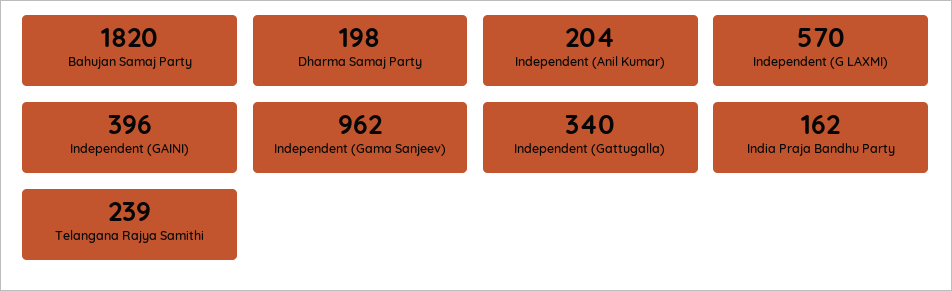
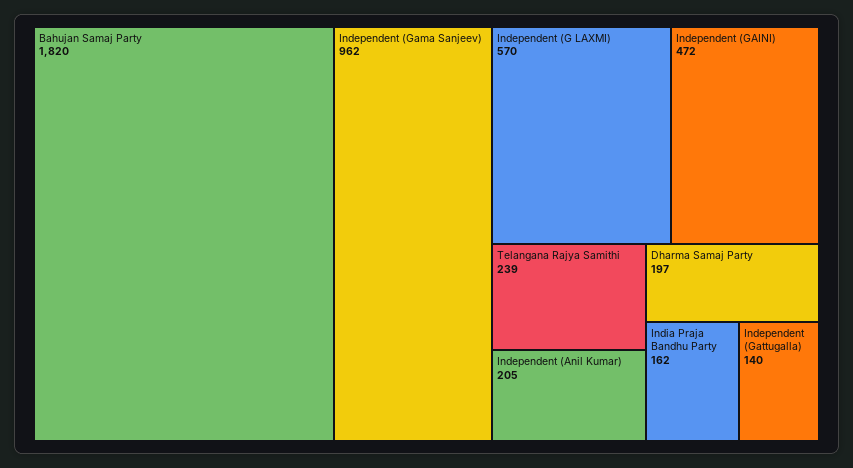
Dharma Samaj Party: 198 -> 197
Independent (Anil Kumar): 204 -> 205
Independent (GAINI): 396 -> 472
Independent (Gattugalla): 340 -> 140

